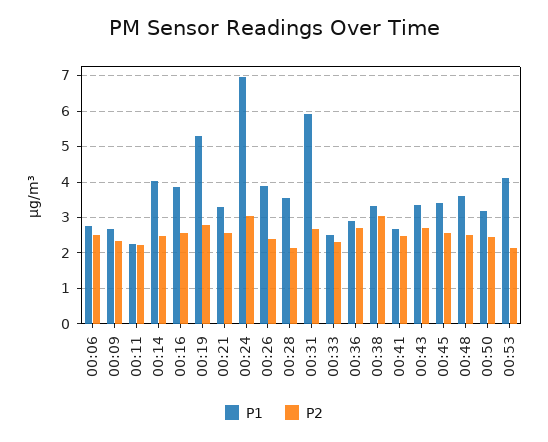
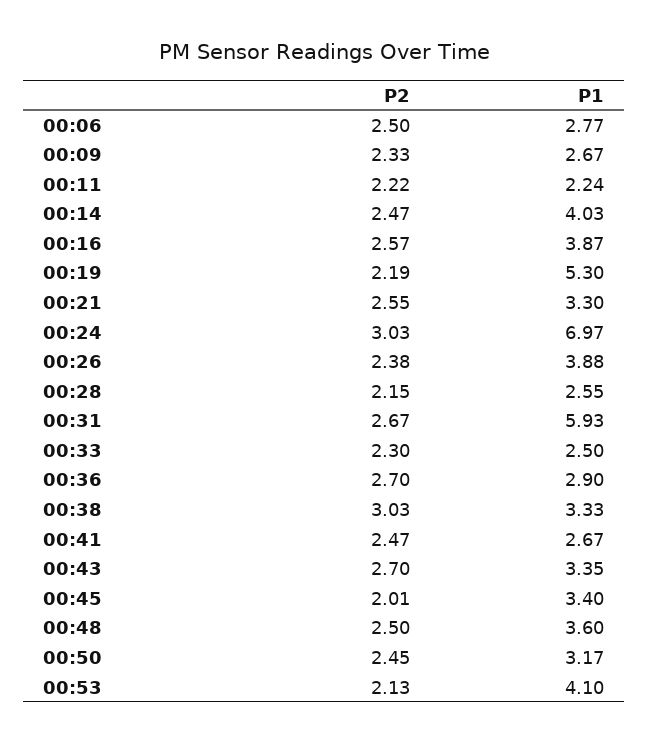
P2, 00:19: 2.8 -> 2.19
P1, 00:28: 3.6 -> 2.55
P2, 00:45: 2.6 -> 2.01

